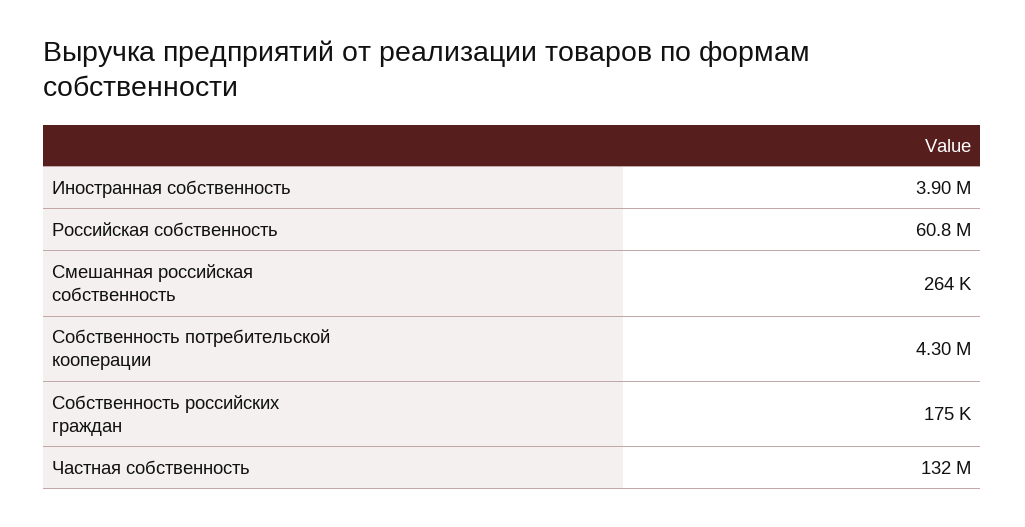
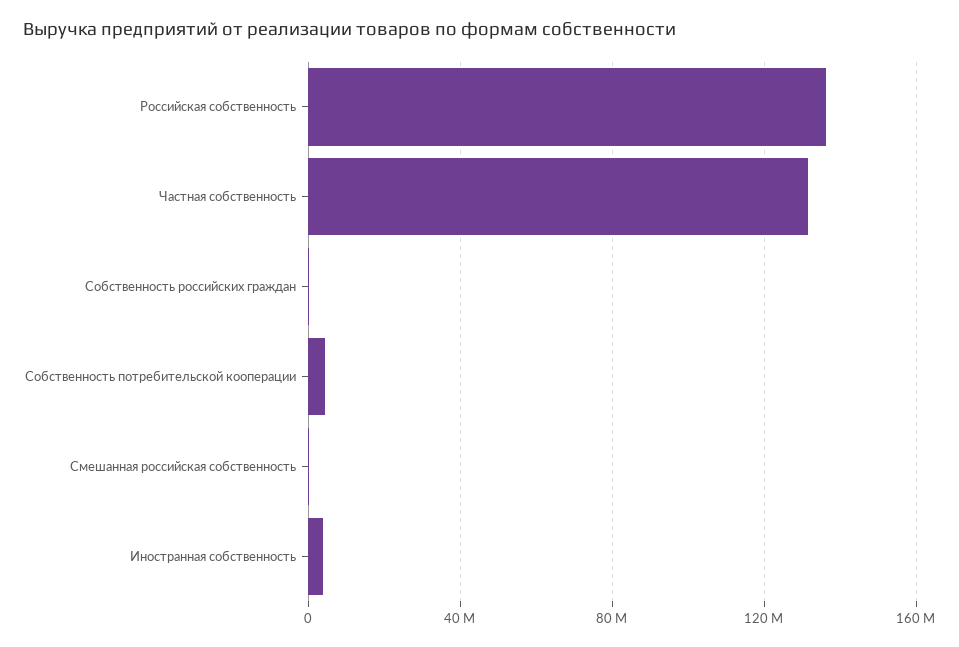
Российская собственность: 60800000 -> 135000000

